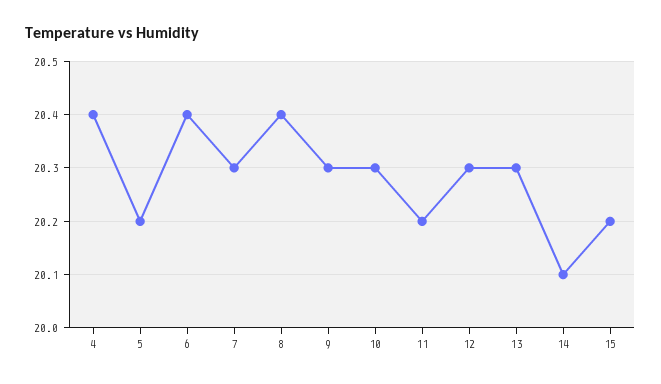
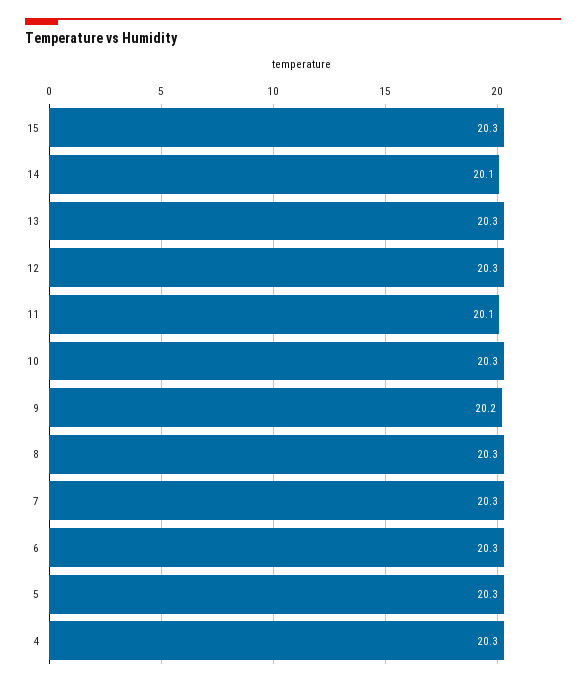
4: 20.4 -> 20.3
5: 20.2 -> 20.3
6: 20.4 -> 20.3
8: 20.4 -> 20.3
9: 20.3 -> 20.2
11: 20.2 -> 20.1
15: 20.2 -> 20.3

